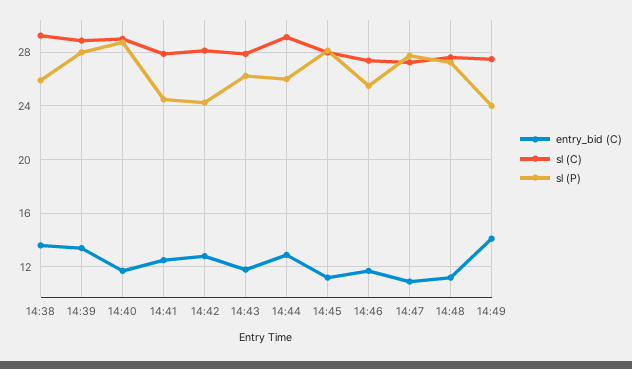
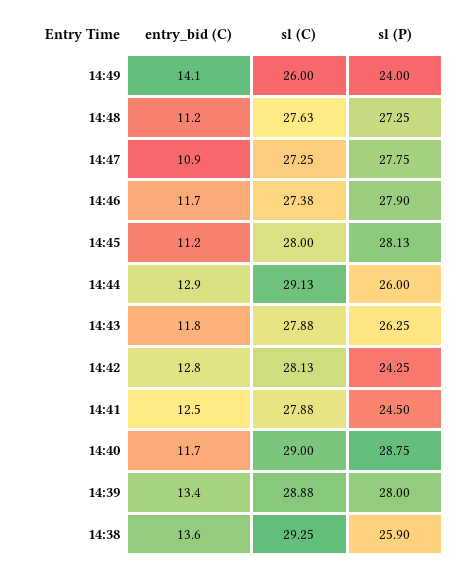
sl (P), 14:46: 25.5 -> 27.9
sl (C), 14:49: 27.5 -> 26

